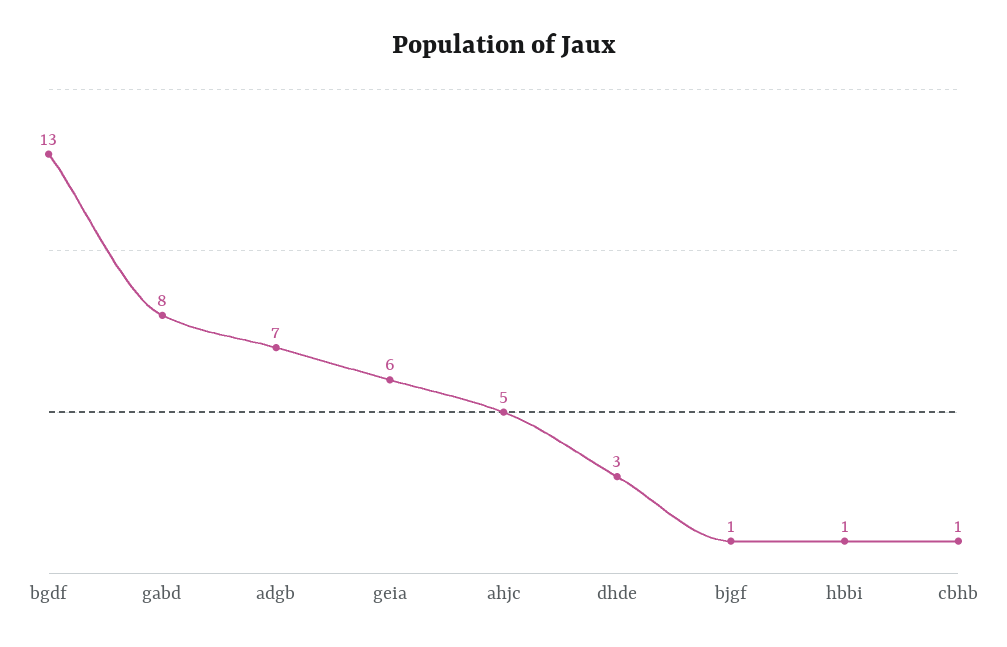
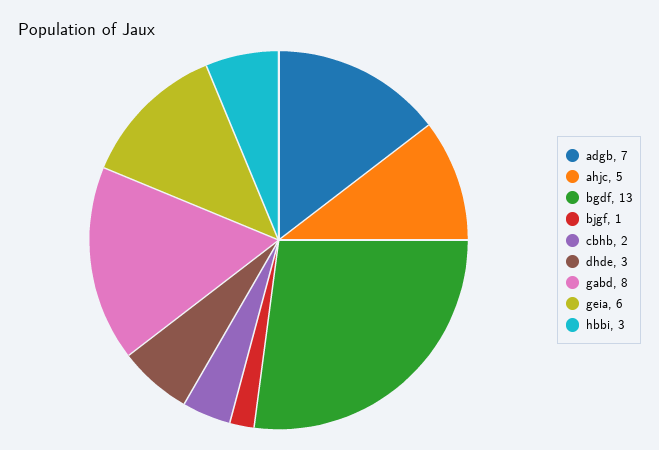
hbbi: 1 -> 3
cbhb: 1 -> 2

